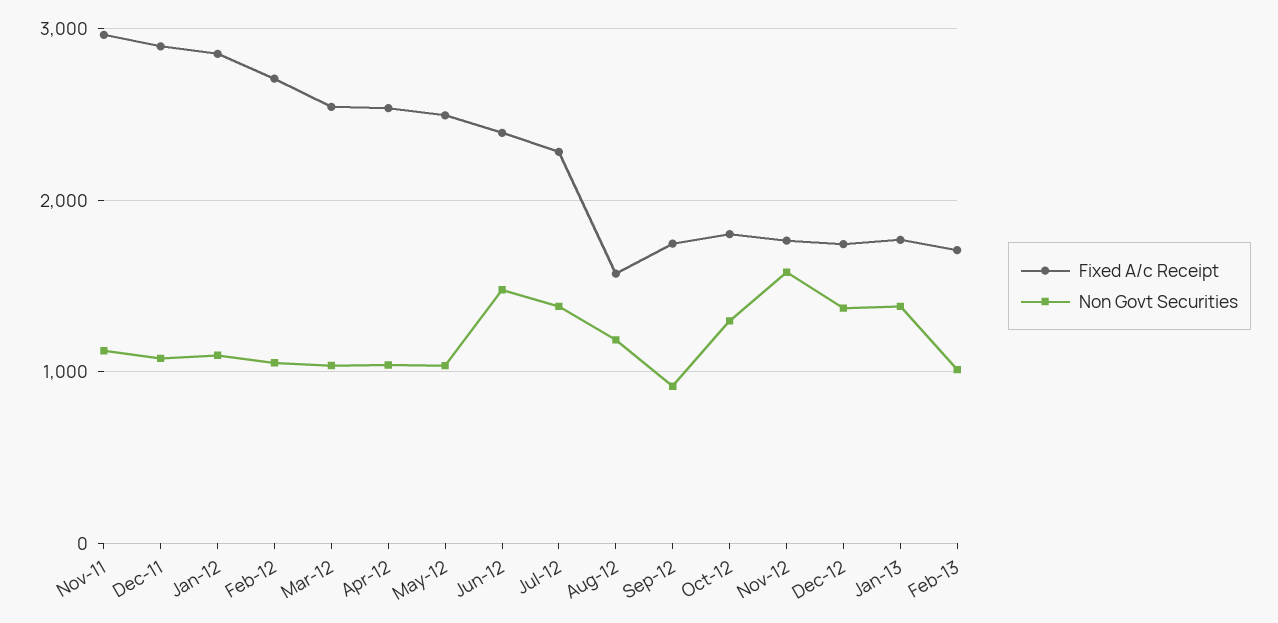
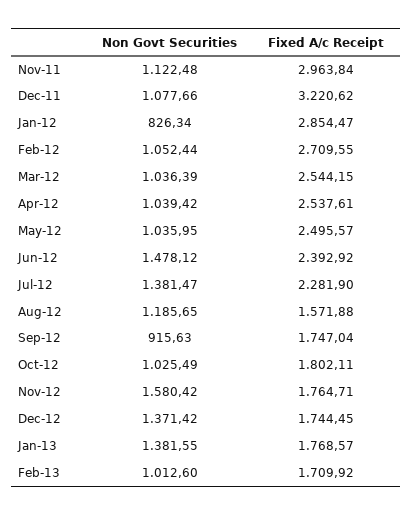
Fixed A/c Receipt, Dec-11: 2900 -> 3220.62
Non Govt Securities, Jan-12: 1100 -> 826.34
Non Govt Securities, Oct-12: 1300 -> 1025.49

